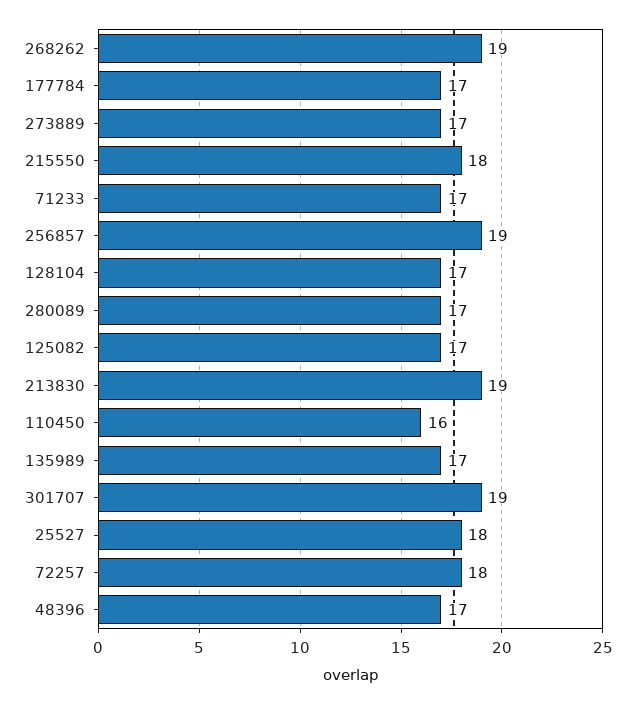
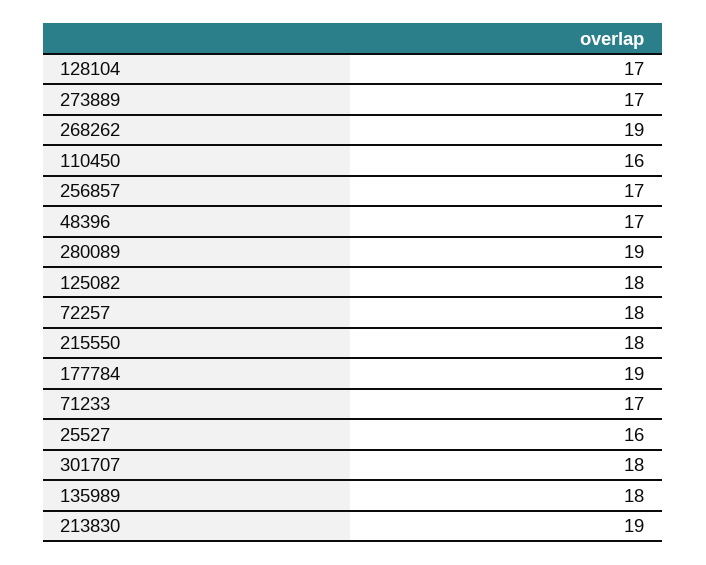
177784: 17 -> 19
256857: 19 -> 17
280089: 17 -> 19
125082: 17 -> 18
135989: 17 -> 18
301707: 19 -> 18
25527: 18 -> 16

